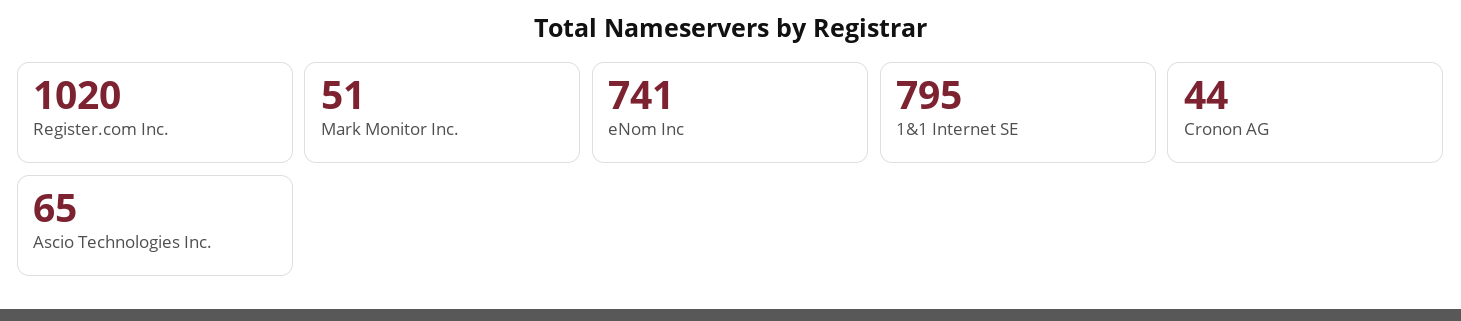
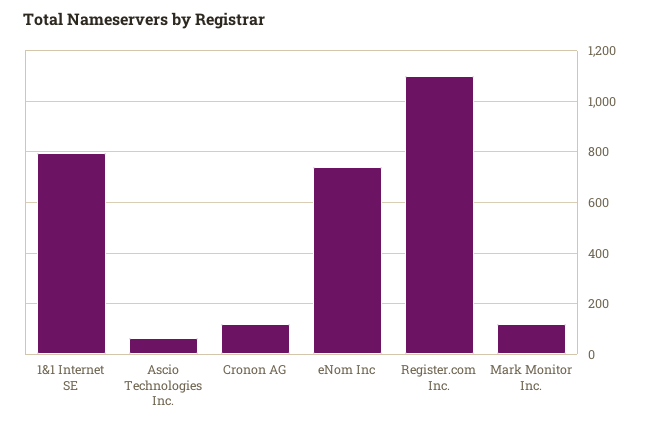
Register.com Inc.: 1020 -> 1100
Mark Monitor Inc.: 51 -> 125
Cronon AG: 44 -> 125

